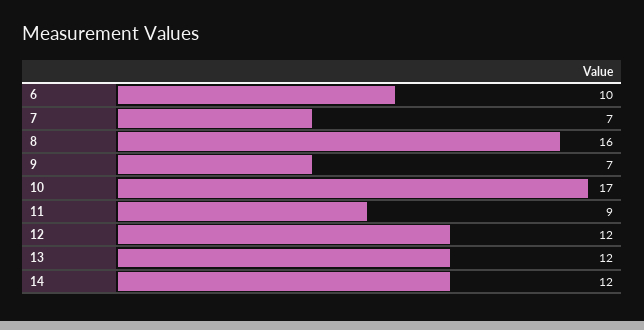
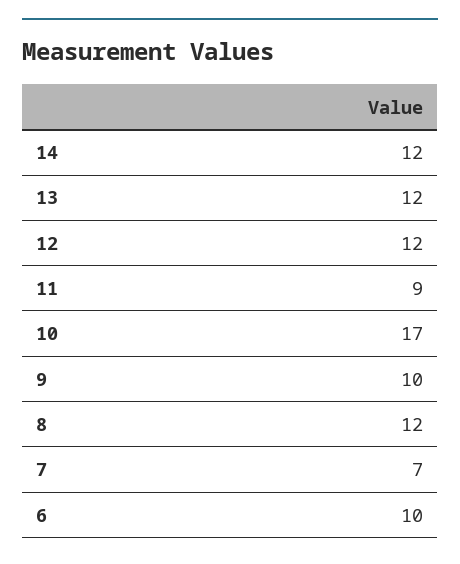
8: 16 -> 12
9: 7 -> 10

